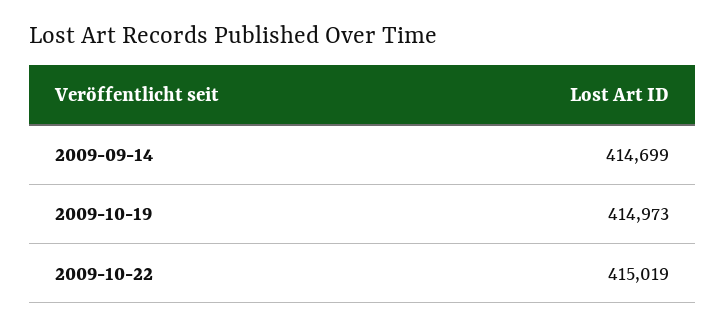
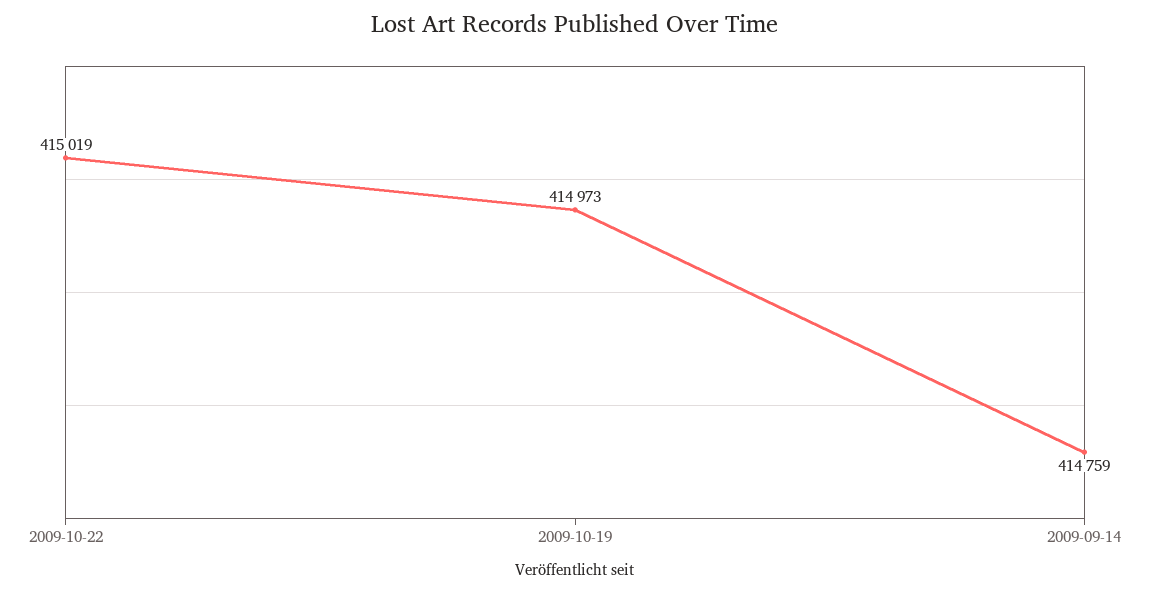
2009-09-14: 414699 -> 414759

